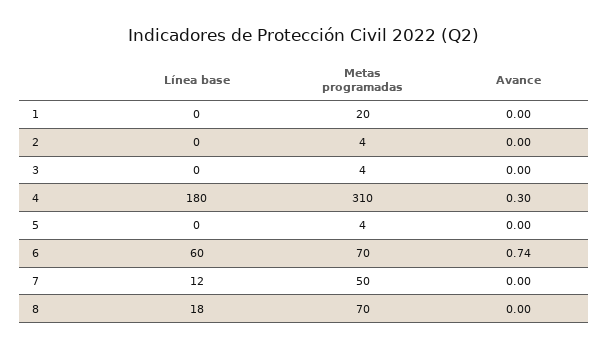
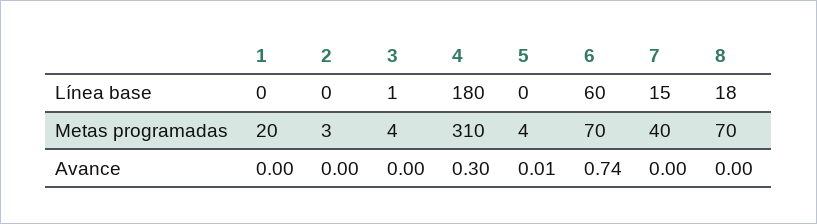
Metas programadas, 2: 4 -> 3
Línea base, 3: 0 -> 1
Avance, 5: 0 -> 0.01
Línea base, 7: 12 -> 15
Metas programadas, 7: 50 -> 40

